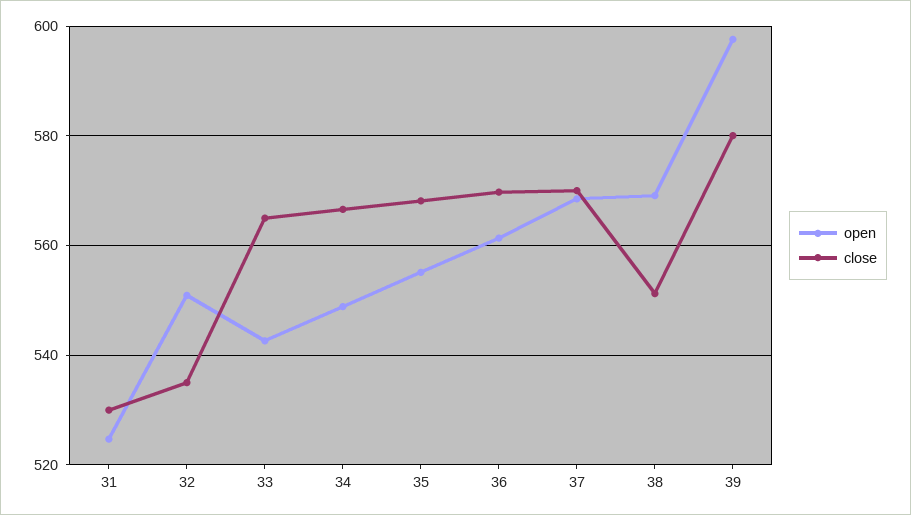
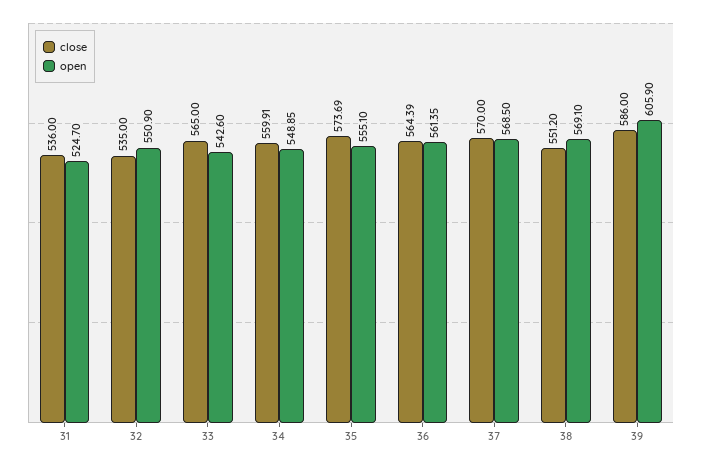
close, 31: 530 -> 536
close, 34: 566 -> 559.91
close, 35: 568 -> 573.69
close, 36: 570 -> 564.39
open, 39: 598 -> 605.9
close, 39: 580 -> 586

